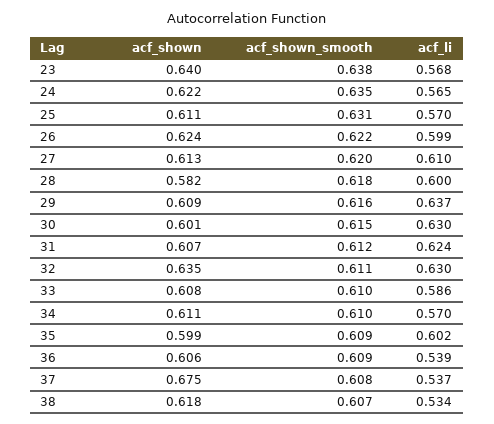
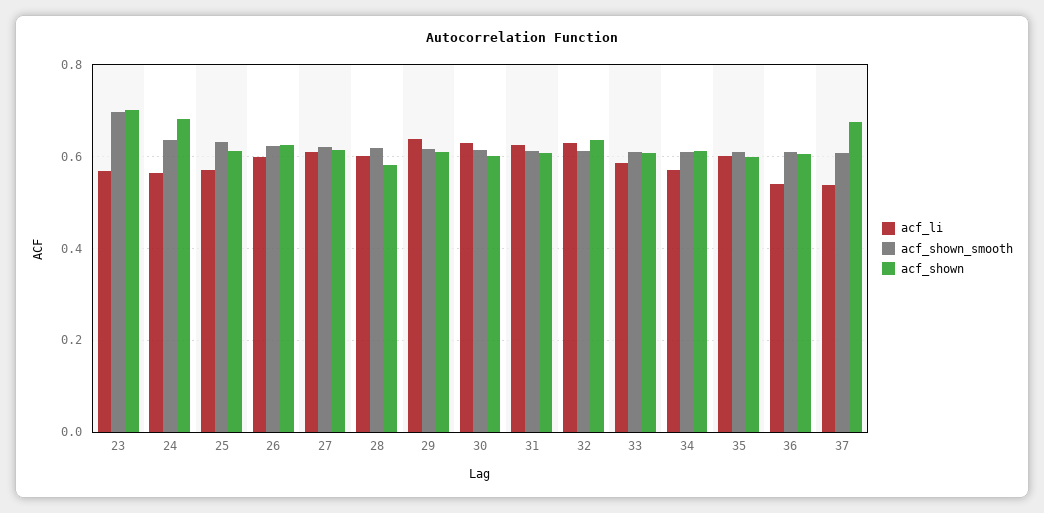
acf_shown, 23: 0.64 -> 0.7
acf_shown_smooth, 23: 0.638 -> 0.7
acf_shown, 24: 0.622 -> 0.68
acf_shown, 38: 0.618 -> none
acf_shown_smooth, 38: 0.607 -> none
acf_li, 38: 0.534 -> none

